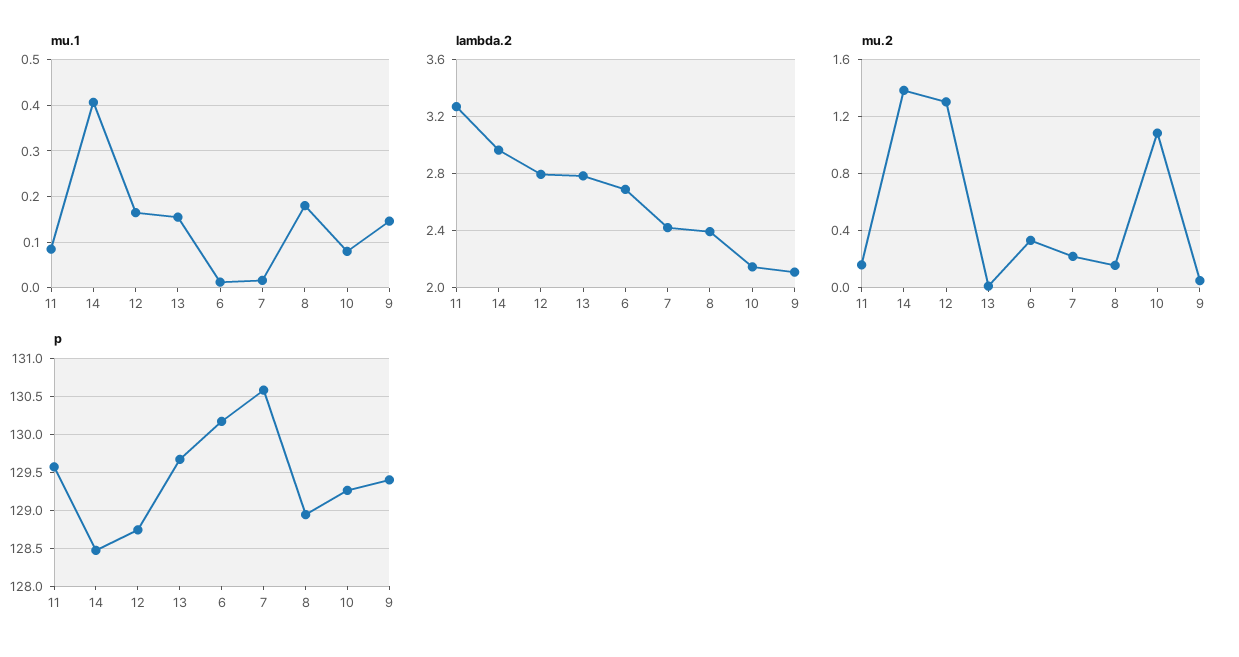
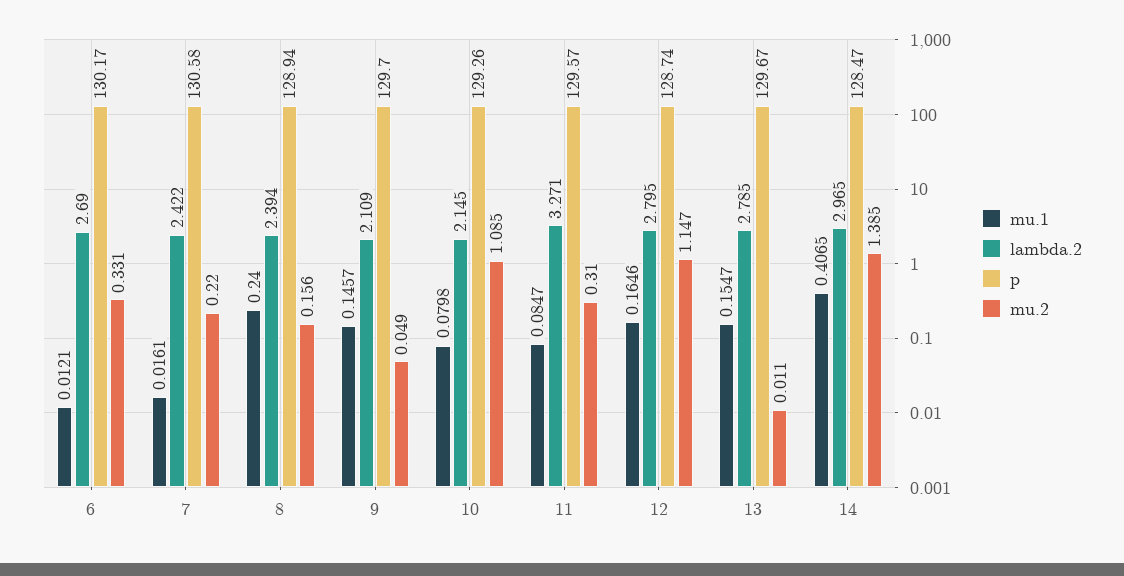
mu.1, 8: 0.18 -> 0.24
mu.2, 11: 0.15 -> 0.31
mu.2, 12: 1.3 -> 1.147
p, 9: 129.4 -> 129.7

